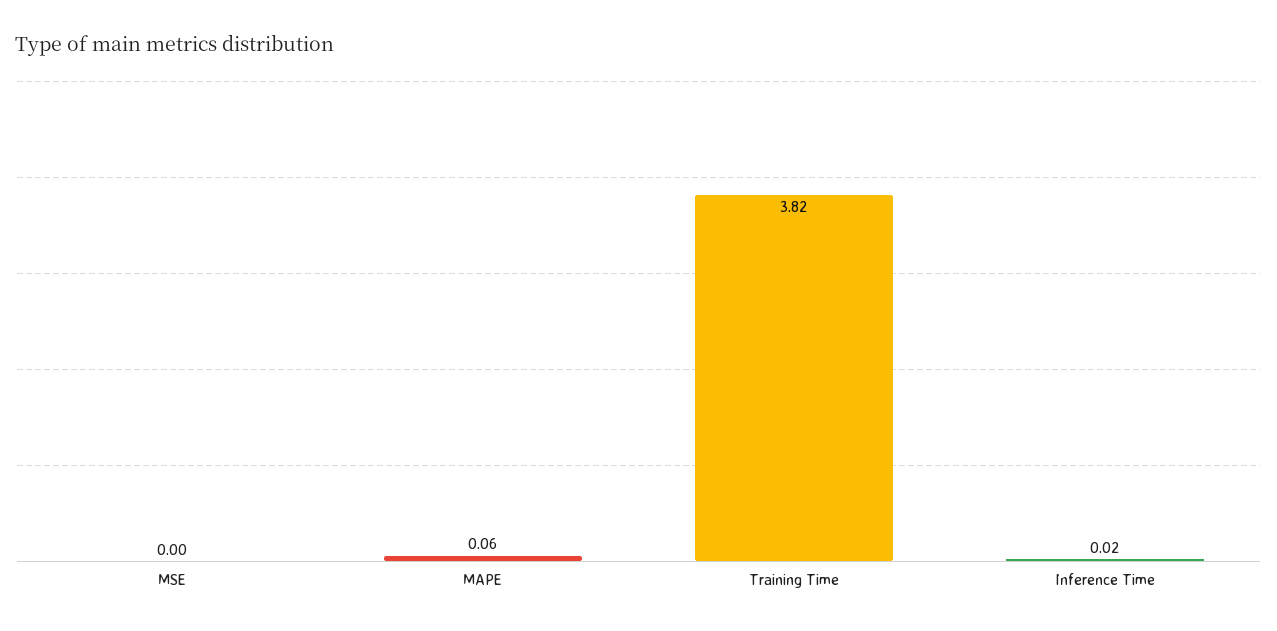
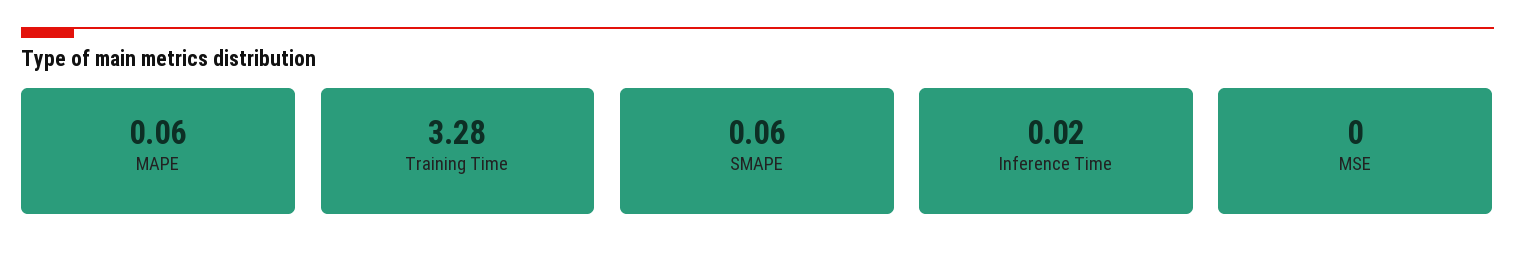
Training Time: 3.82 -> 3.28
SMAPE: none -> 0.06

